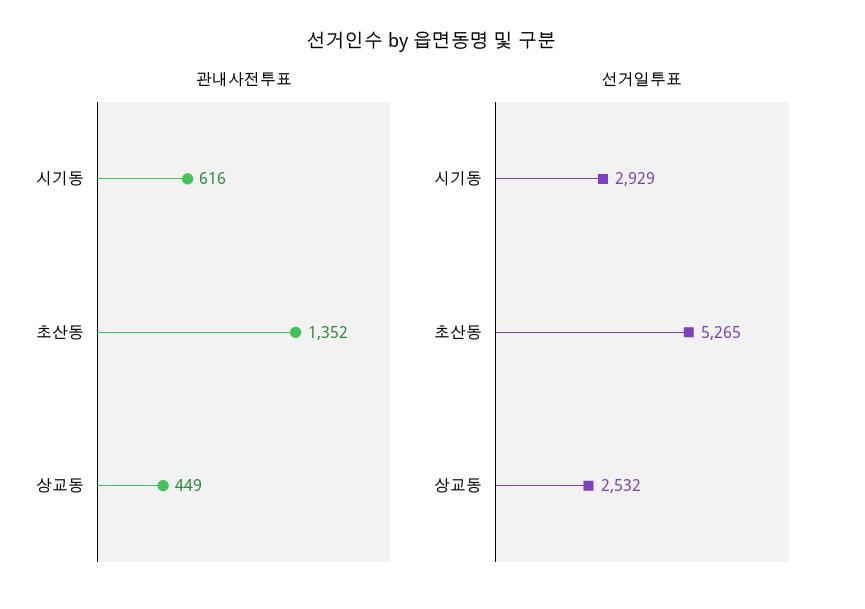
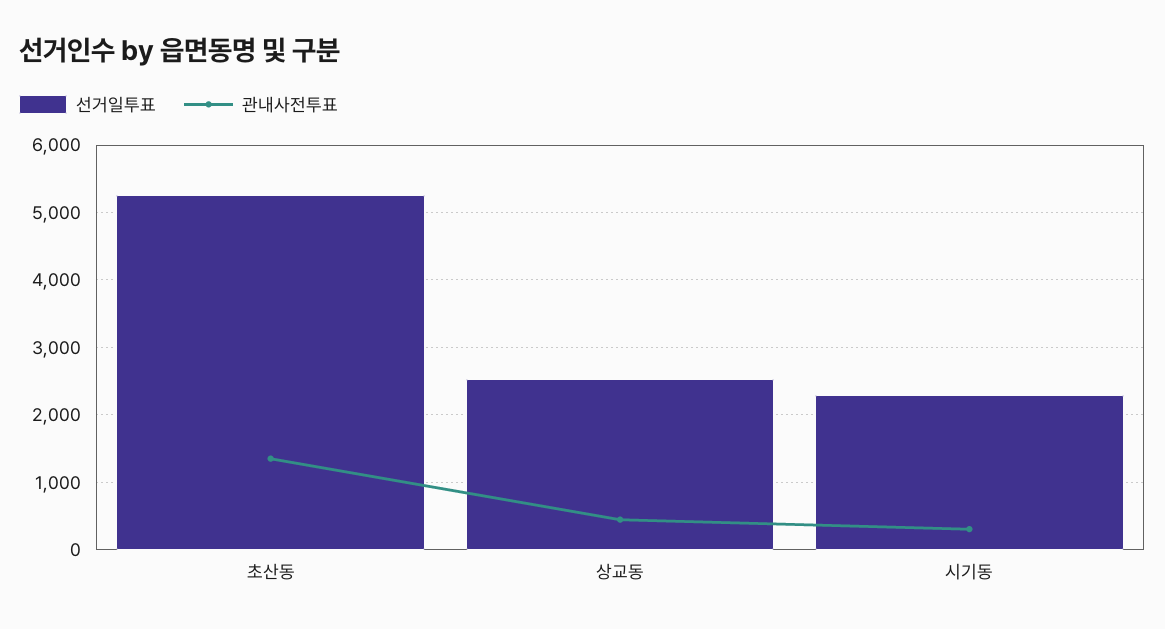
관내사전투표, 시기동: 616 -> 300
선거일투표, 시기동: 2929 -> 2300

